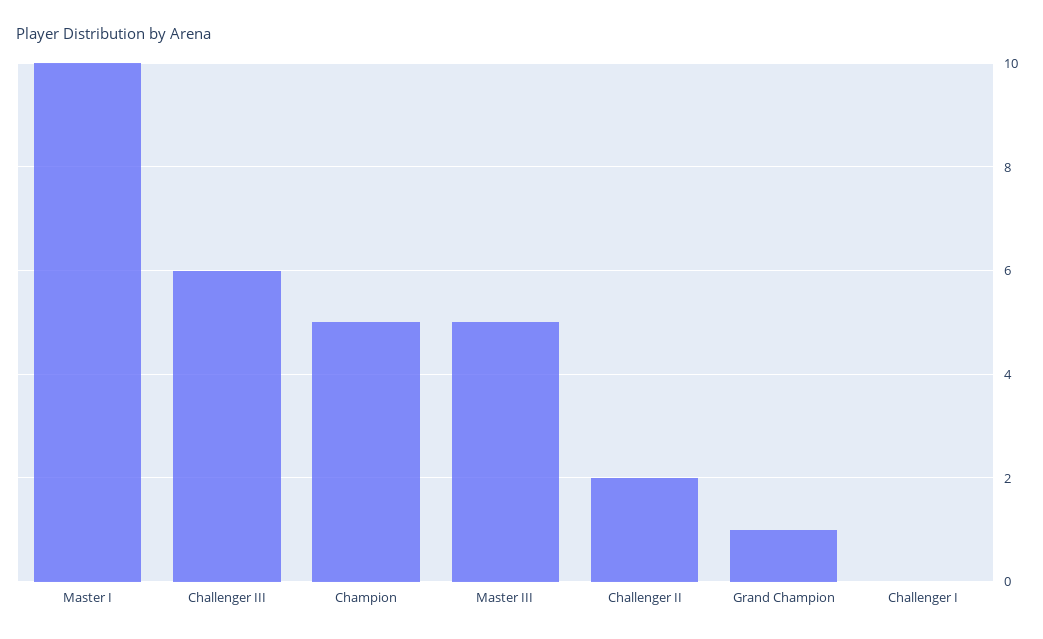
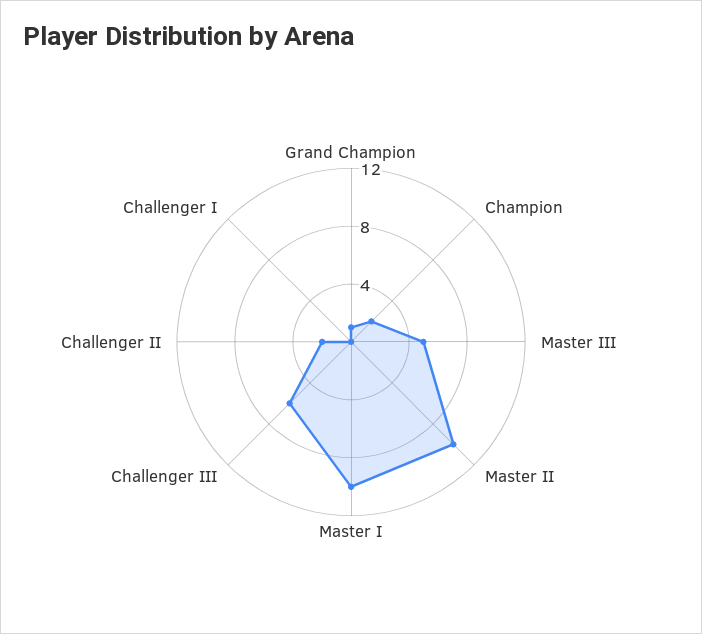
Champion: 5 -> 2
Master II: none -> 10

